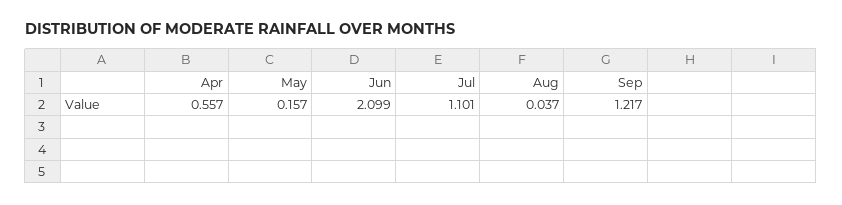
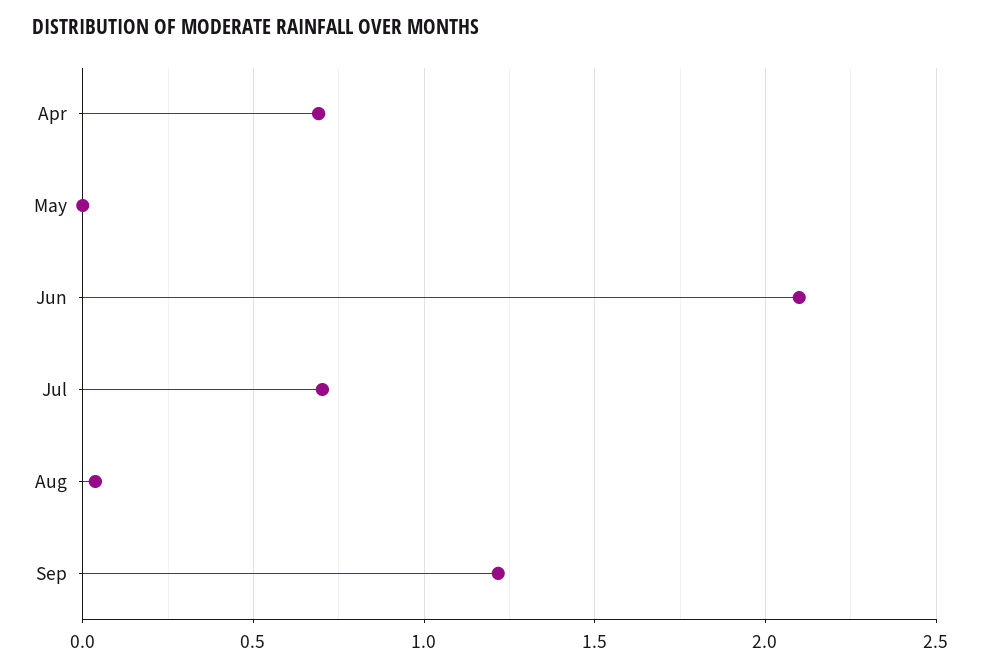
Apr: 0.557 -> 0.7
May: 0.157 -> 0
Jul: 1.101 -> 0.7

